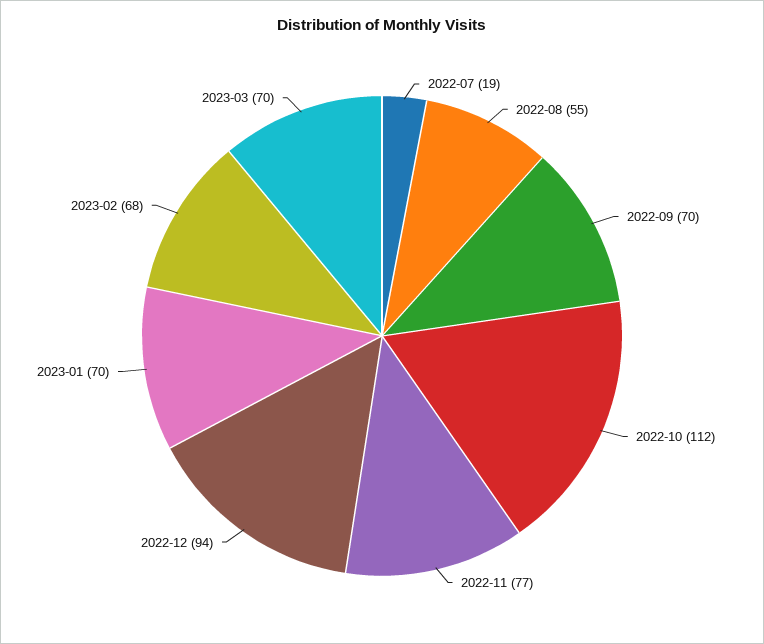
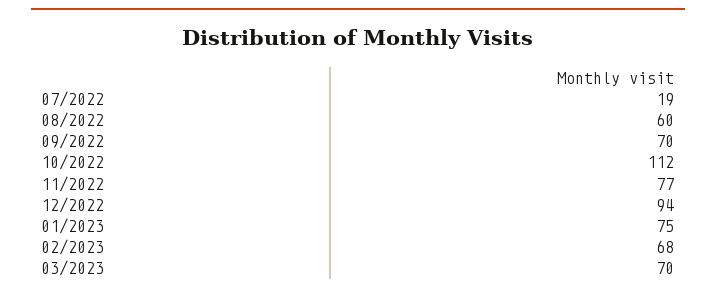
2022-08: 55 -> 60
2023-01: 70 -> 75

